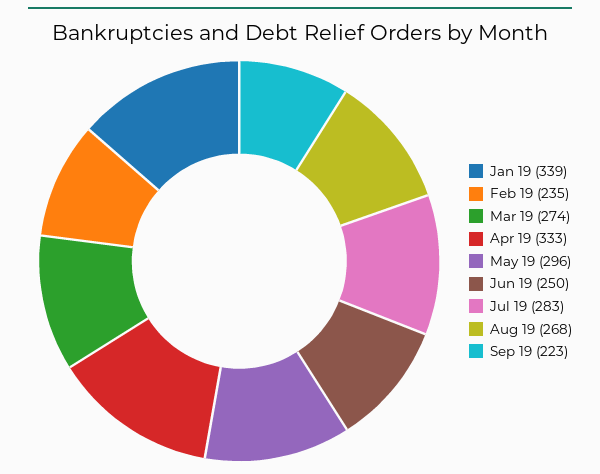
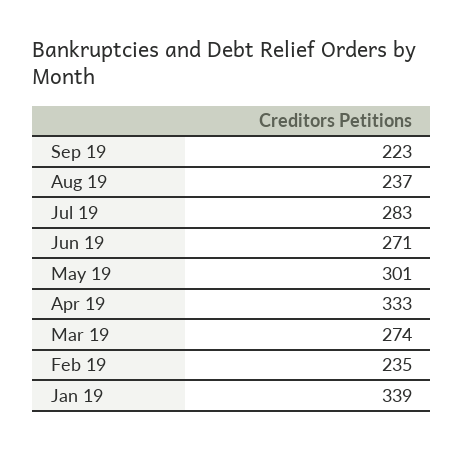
May 19: 296 -> 301
Jun 19: 250 -> 271
Aug 19: 268 -> 237

